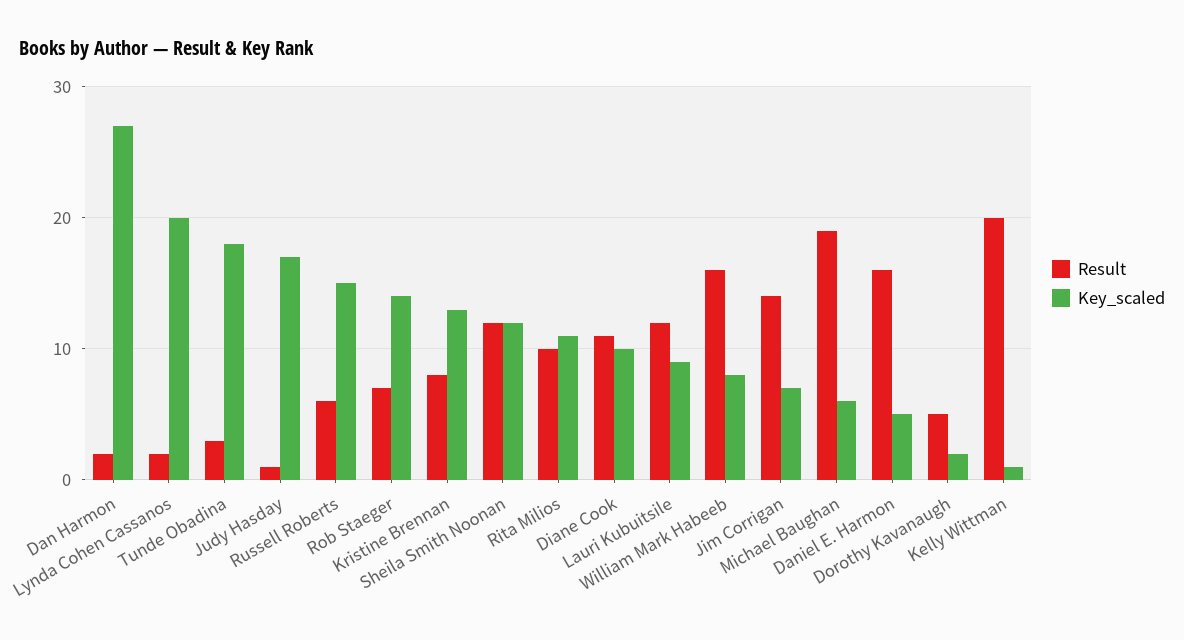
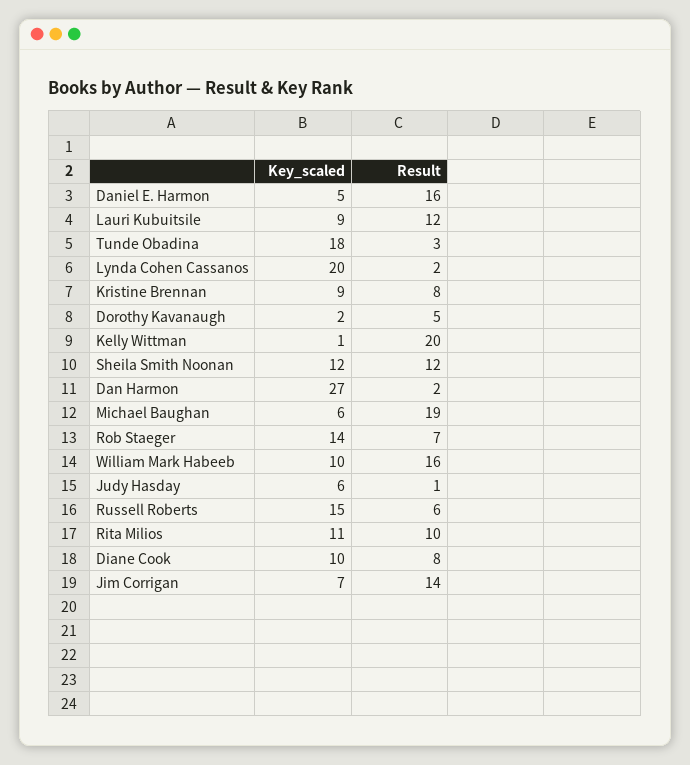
Key_scaled, Judy Hasday: 17 -> 6
Key_scaled, Kristine Brennan: 13 -> 9
Result, Diane Cook: 11 -> 8
Key_scaled, William Mark Habeeb: 8 -> 10

